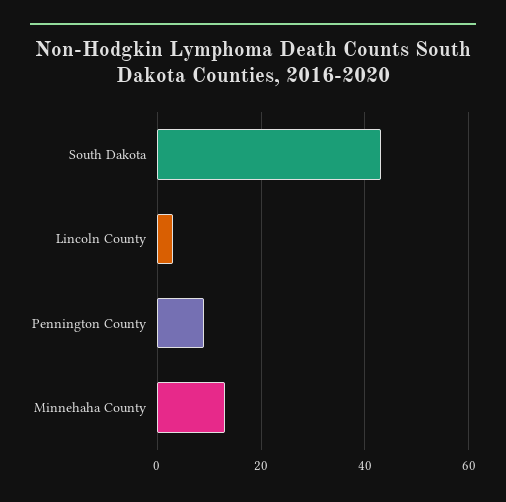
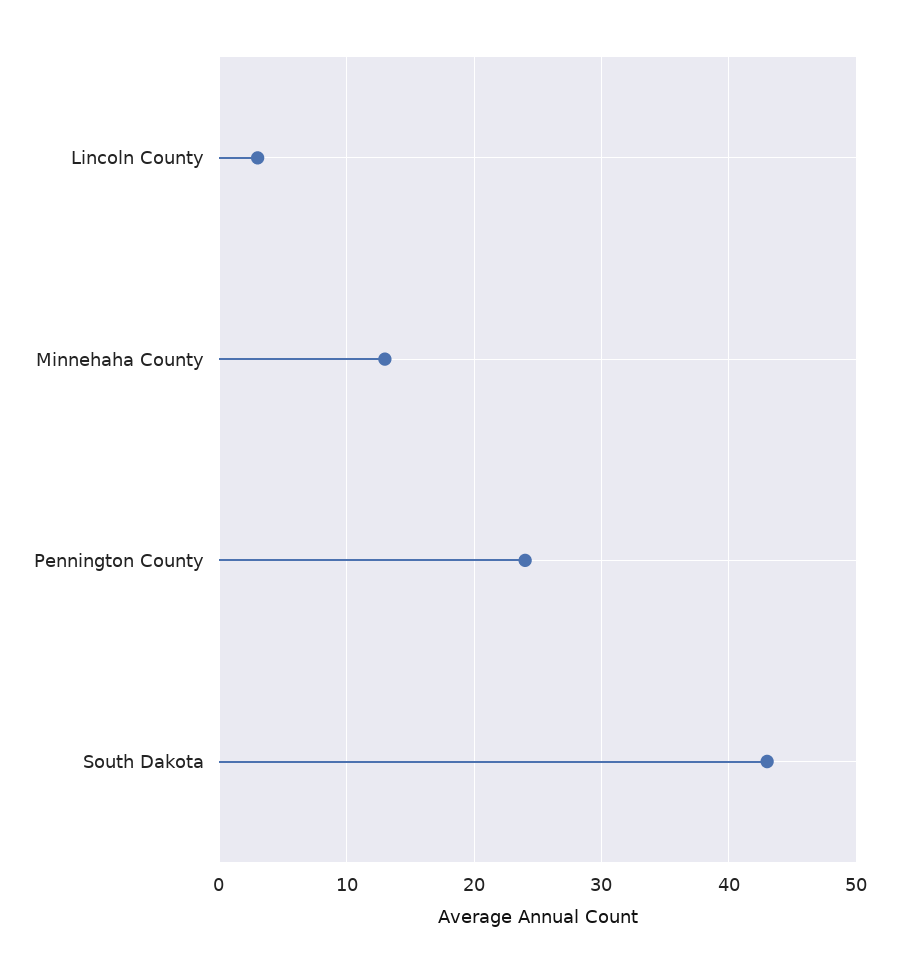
Pennington County: 10 -> 24

